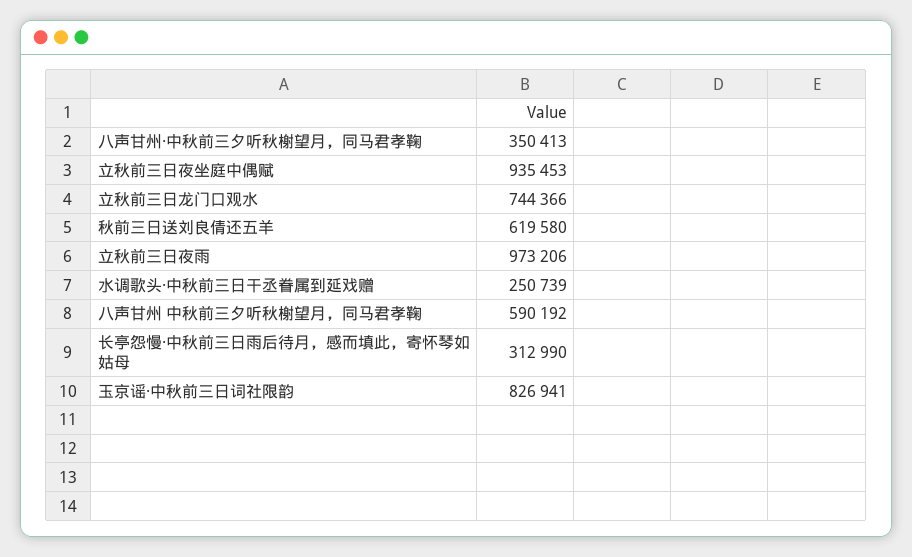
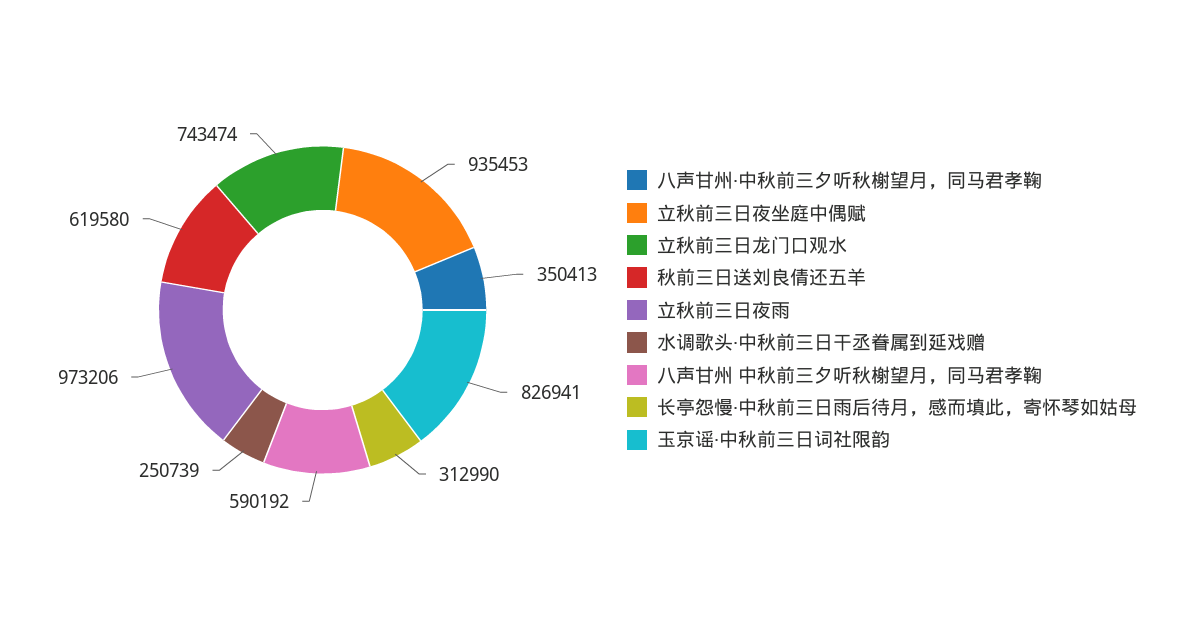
立秋前三日龙门口观水: 744366 -> 743474

